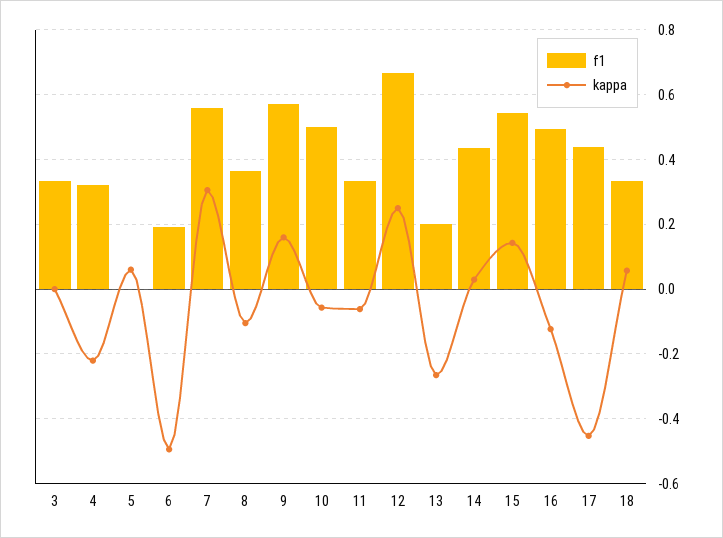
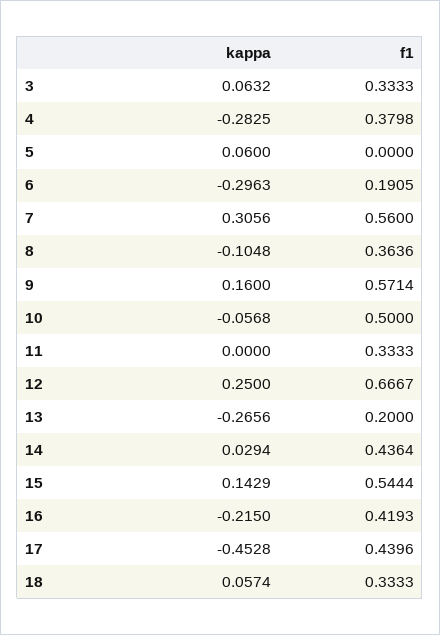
kappa, 3: 0 -> 0.0632
f1, 4: 0.32 -> 0.3798
kappa, 4: -0.22 -> -0.2825
kappa, 6: -0.5 -> -0.2963
kappa, 11: -0.06 -> 0
f1, 16: 0.5 -> 0.4193
kappa, 16: -0.12 -> -0.215

